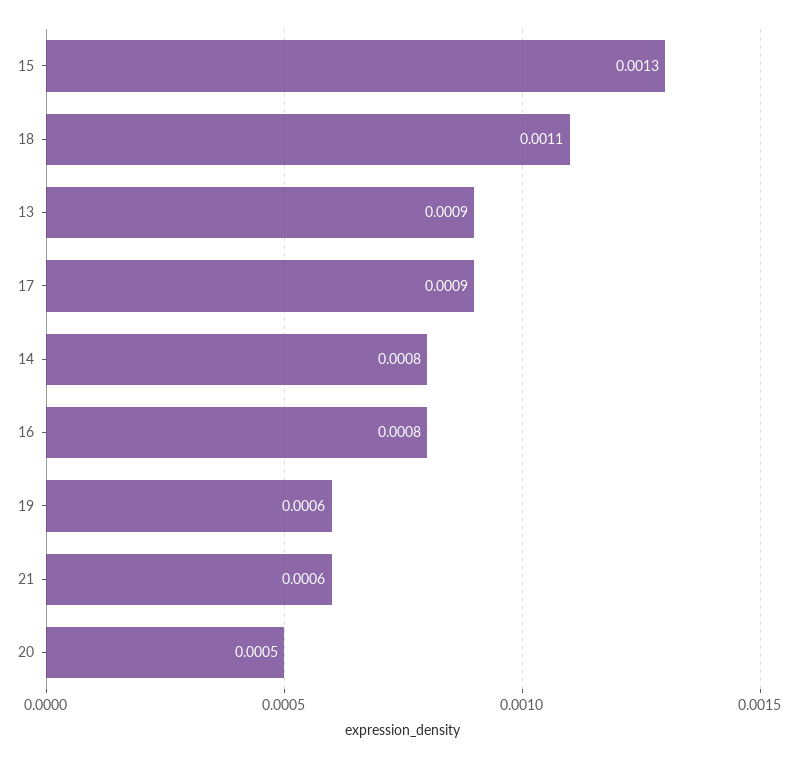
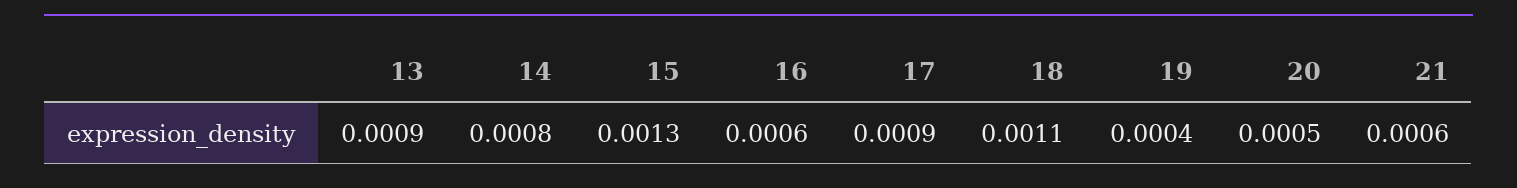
16: 0.0008 -> 0.0006
19: 0.0006 -> 0.0004

